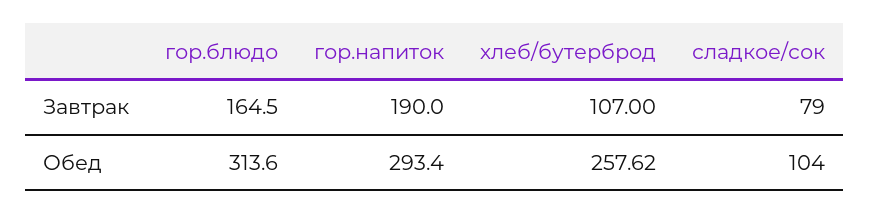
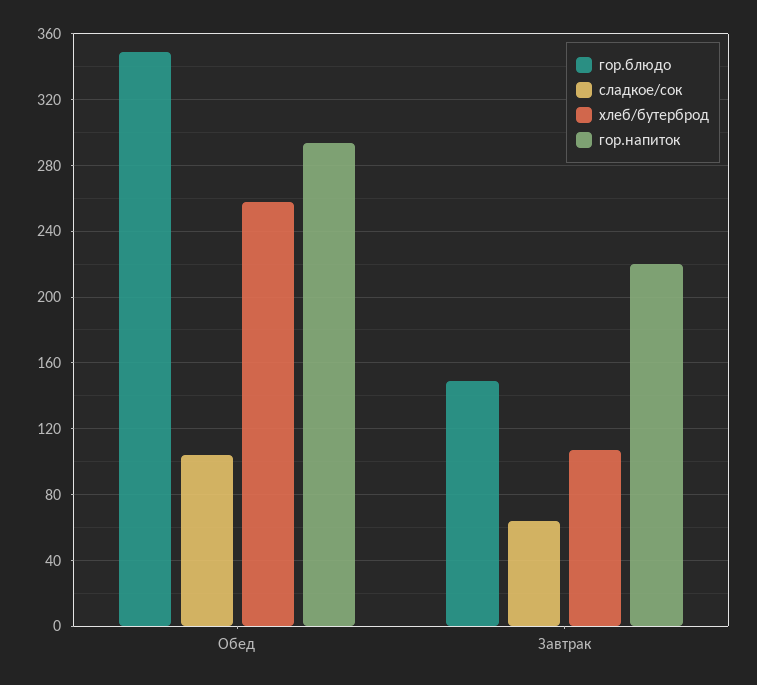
гор.блюдо, Завтрак: 164.5 -> 150
гор.напиток, Завтрак: 190 -> 220
сладкое/сок, Завтрак: 79 -> 65
гор.блюдо, Обед: 313.6 -> 350

